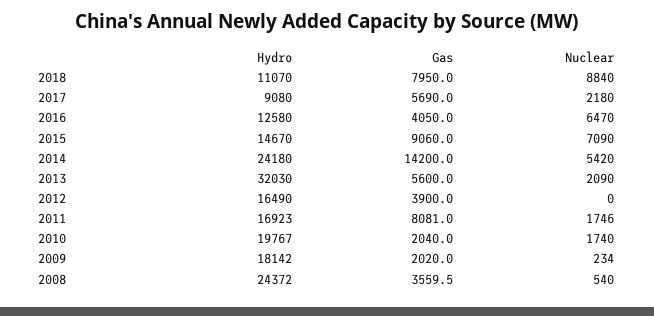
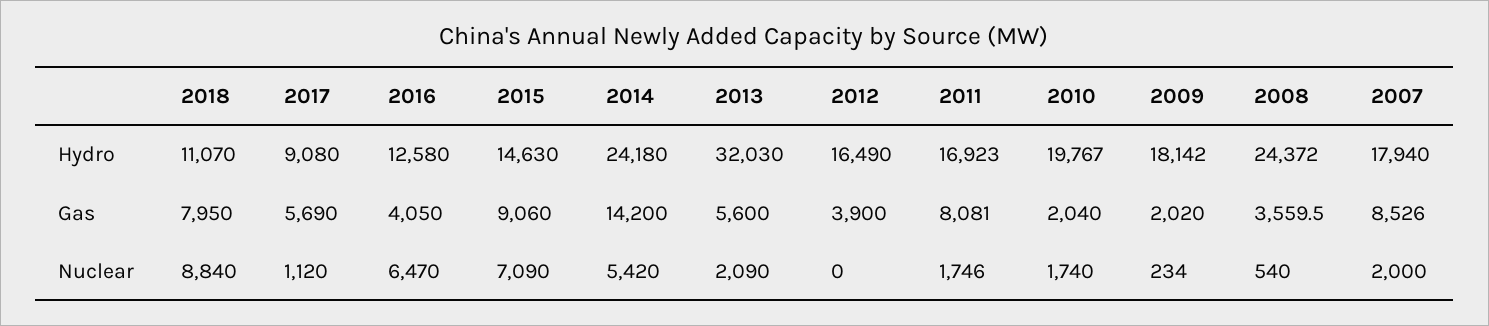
Nuclear, 2017: 2180 -> 1120
Hydro, 2015: 14670 -> 14630
Hydro, 2007: none -> 17940
Gas, 2007: none -> 8526
Nuclear, 2007: none -> 2000

